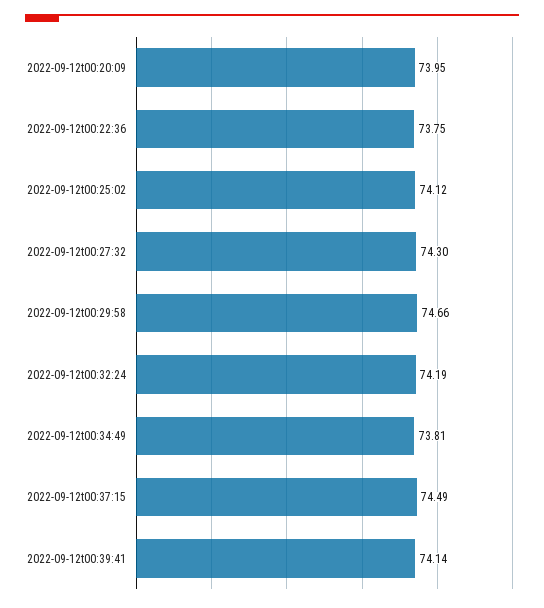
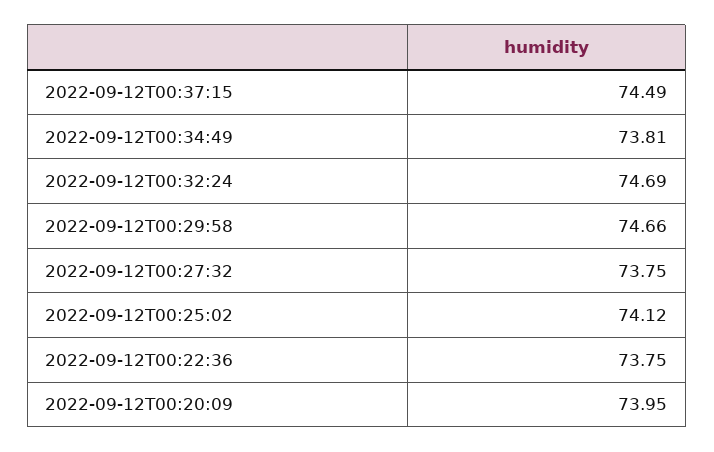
2022-09-12t00:27:32: 74.3 -> 73.75
2022-09-12t00:32:24: 74.19 -> 74.69
2022-09-12t00:39:41: 74.14 -> none

